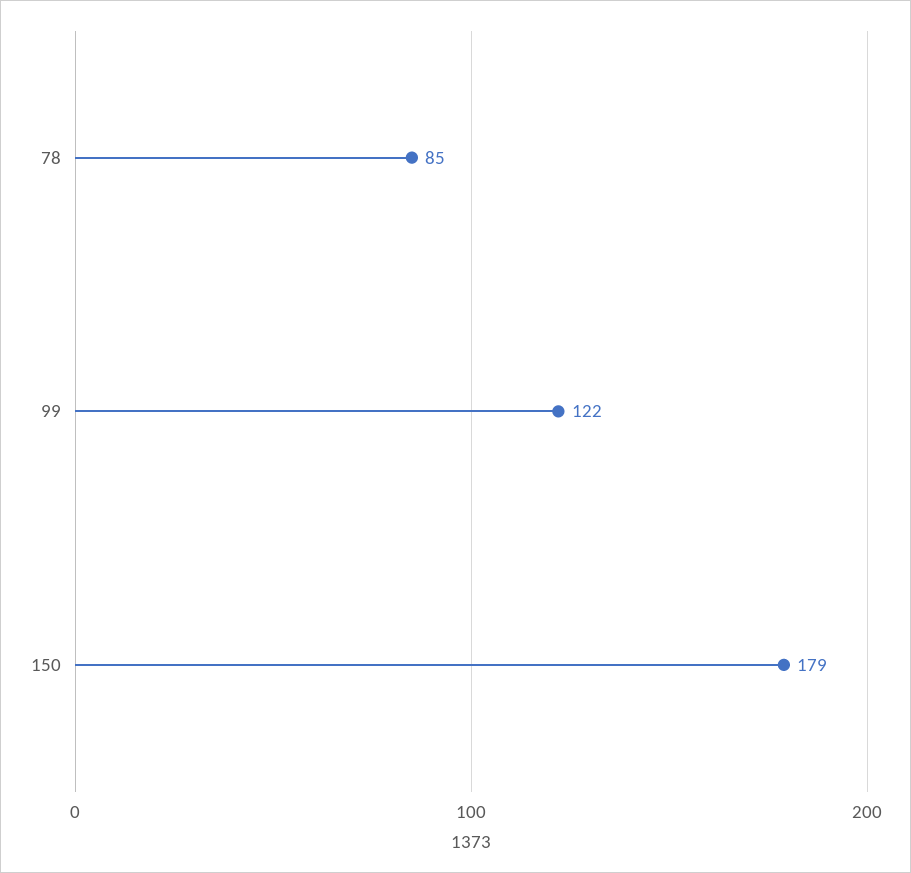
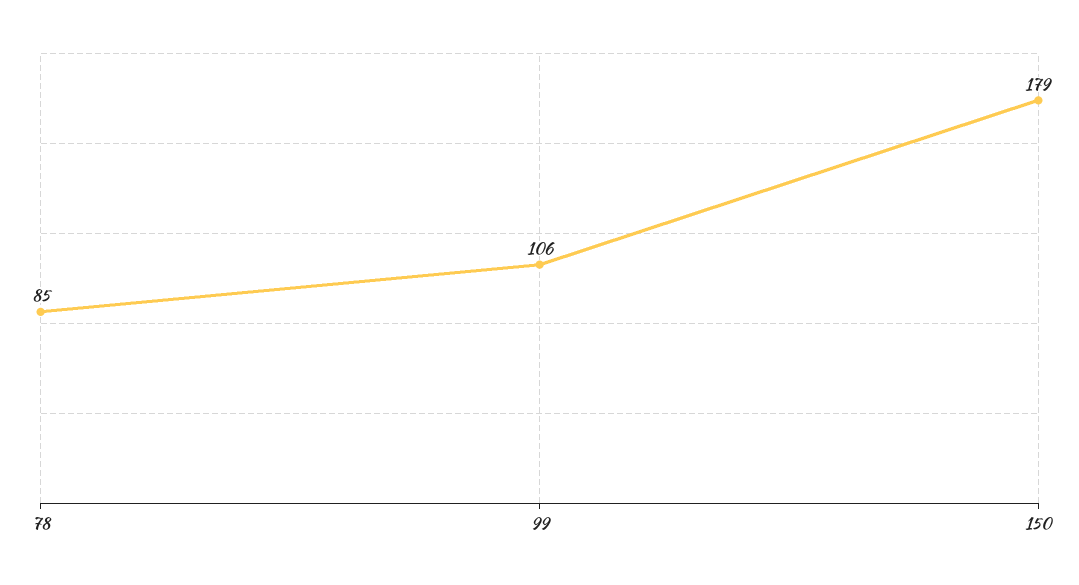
99: 122 -> 106

